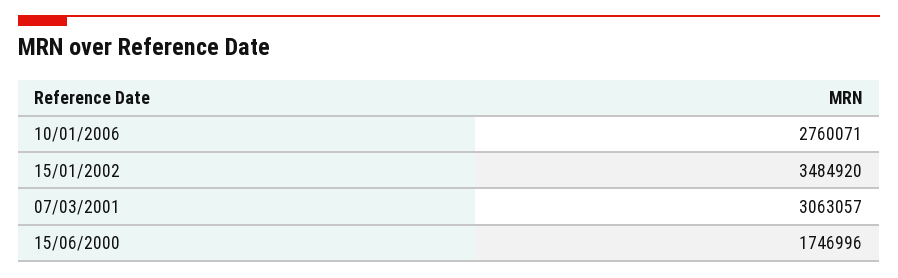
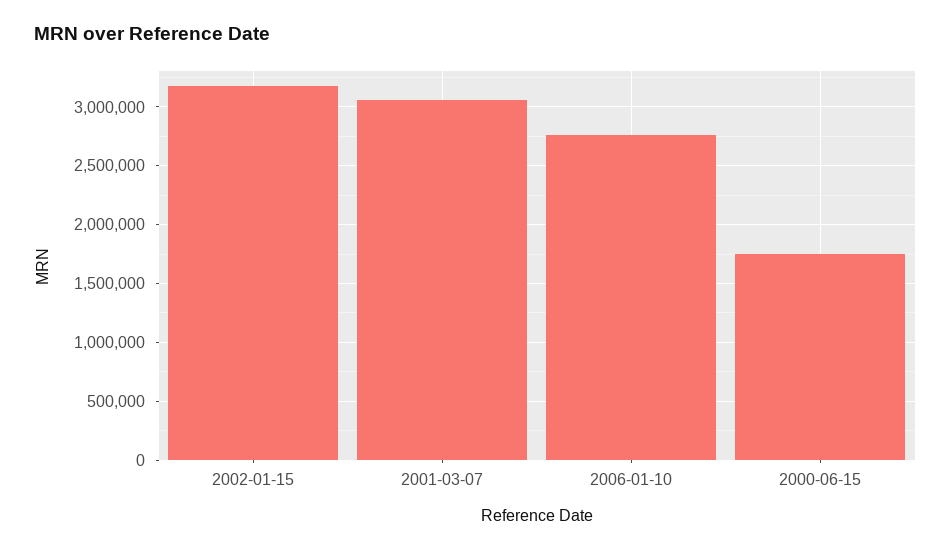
15/01/2002: 3484920 -> 3200000

